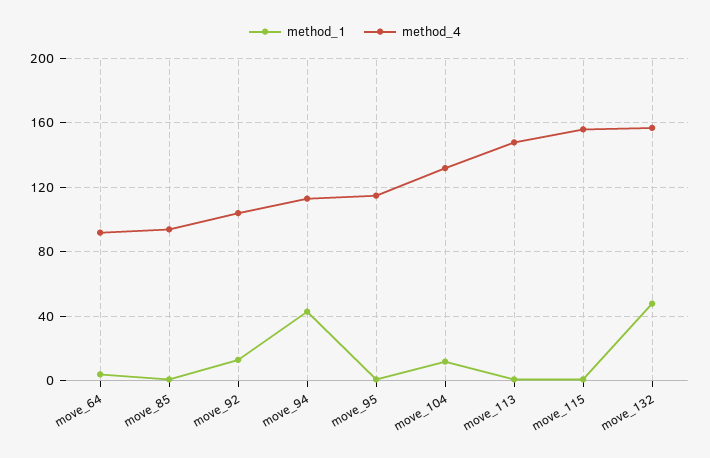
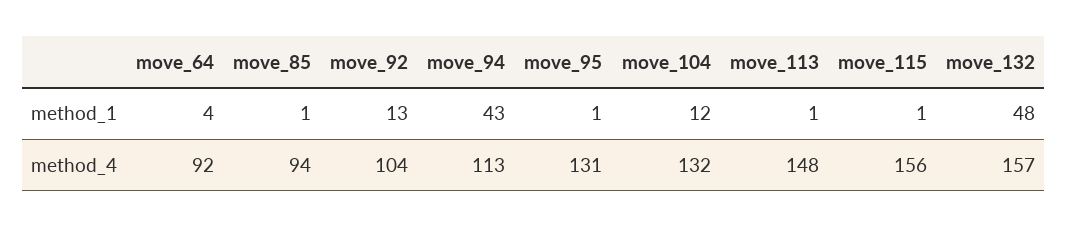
method_4, move_95: 115 -> 131

